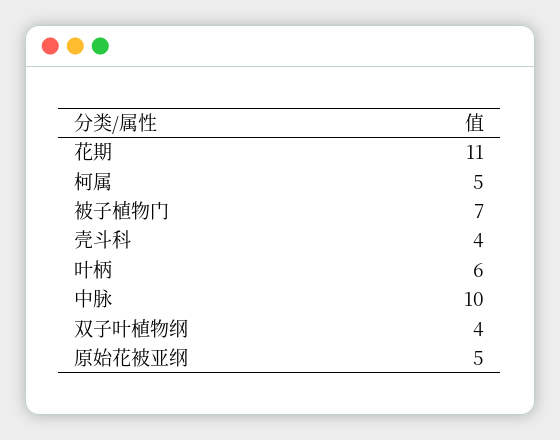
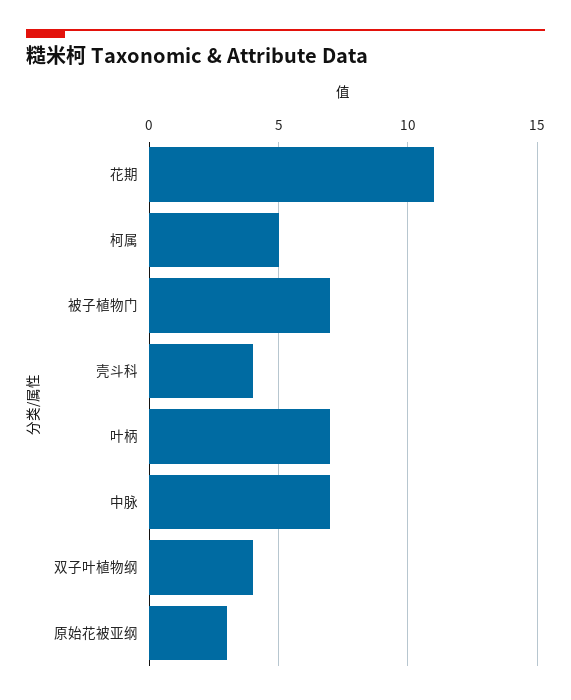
叶柄: 6 -> 7
中脉: 10 -> 7
原始花被亚纲: 5 -> 3

